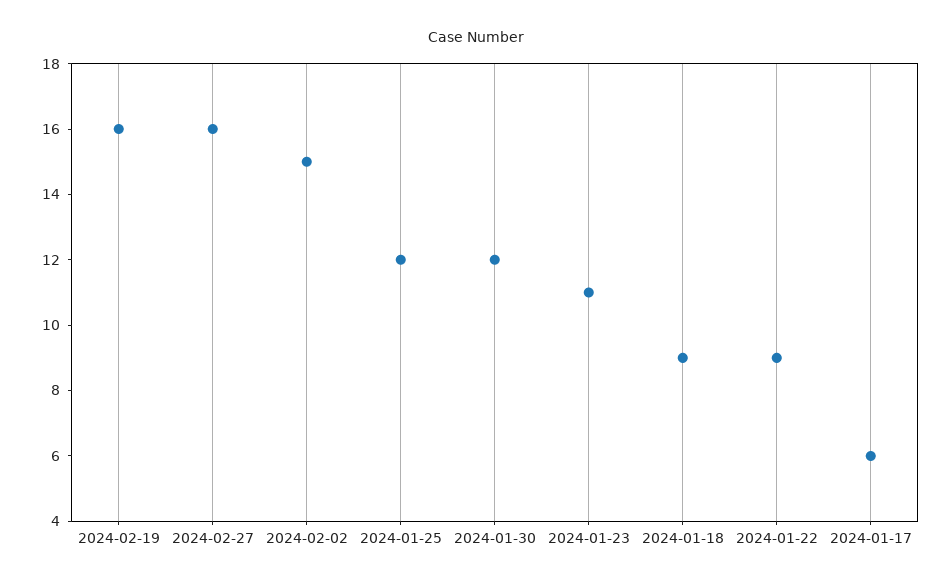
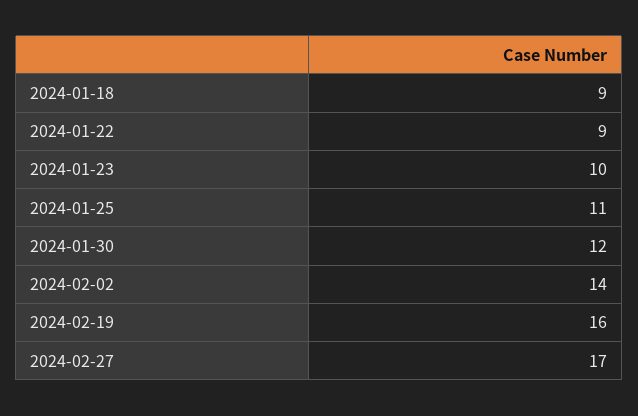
2024-02-27: 16 -> 17
2024-02-02: 15 -> 14
2024-01-25: 12 -> 11
2024-01-23: 11 -> 10
2024-01-17: 6 -> none

